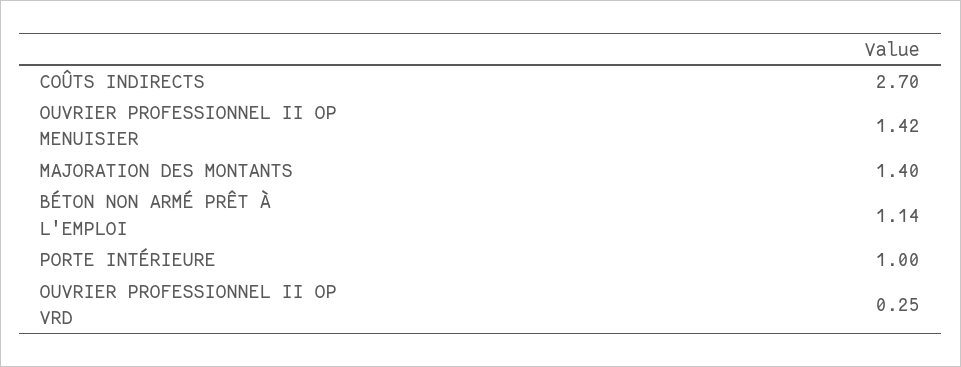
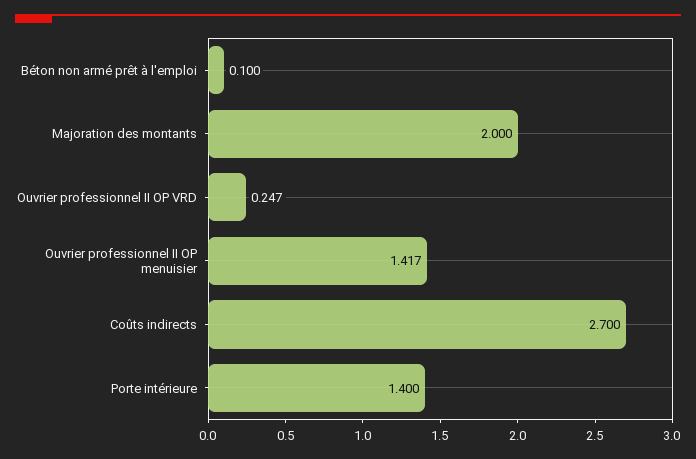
MAJORATION DES MONTANTS: 1.4 -> 2
BÉTON NON ARMÉ PRÊT À L'EMPLOI: 1.14 -> 0.1
PORTE INTÉRIEURE: 1 -> 1.4

